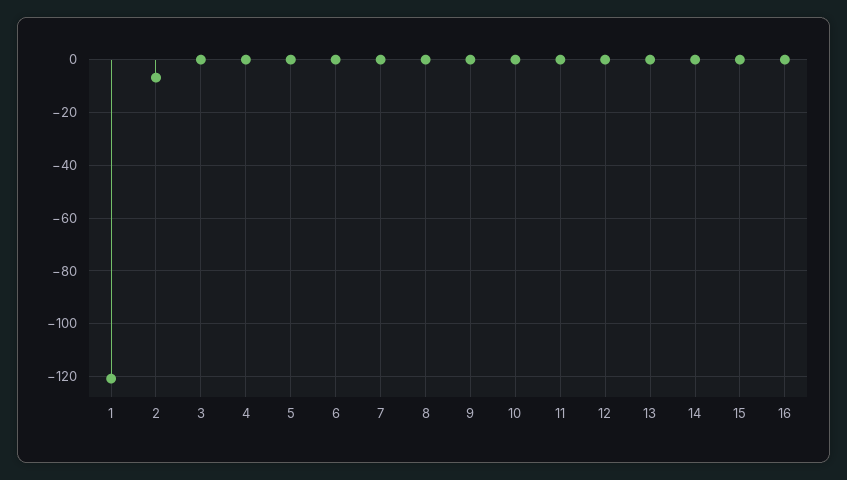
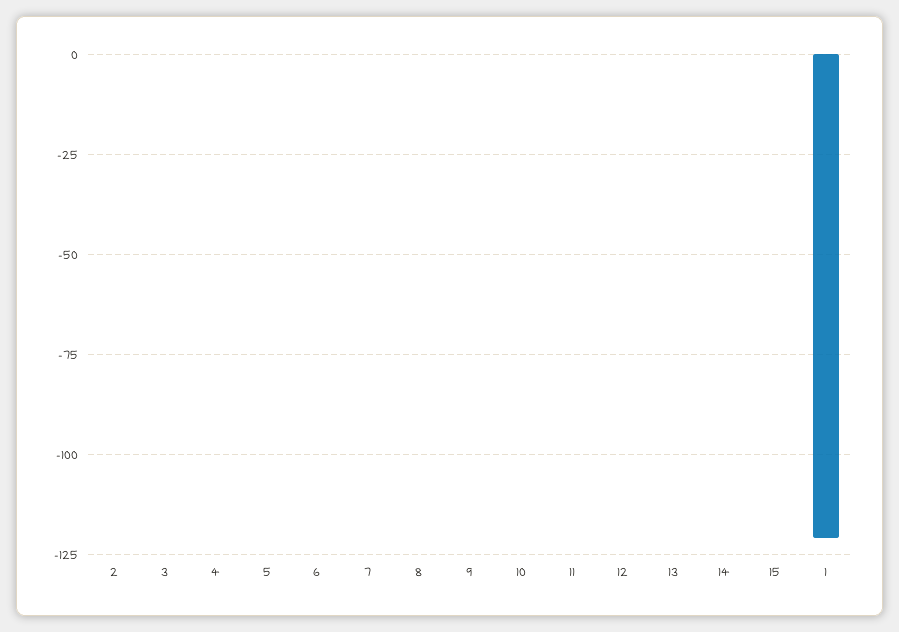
2: -7.5 -> 0
16: 0 -> none

